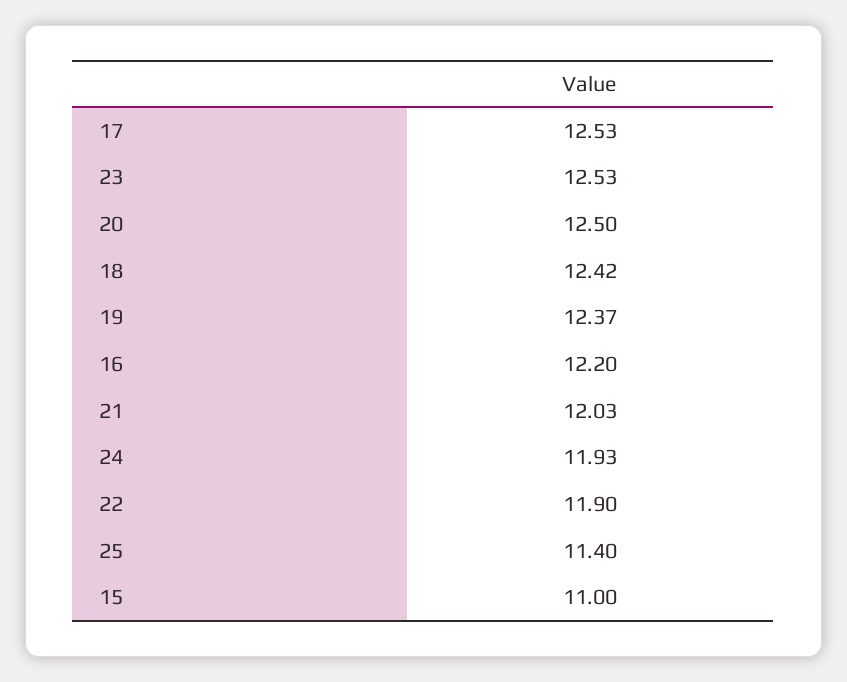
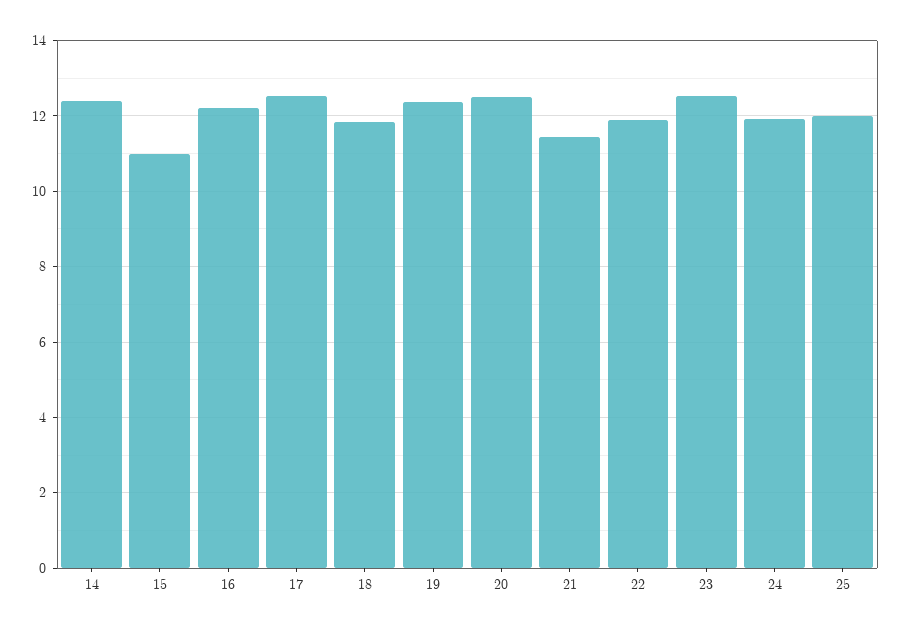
18: 12.42 -> 11.8
21: 12.03 -> 11.4
25: 11.4 -> 12
14: none -> 12.4

